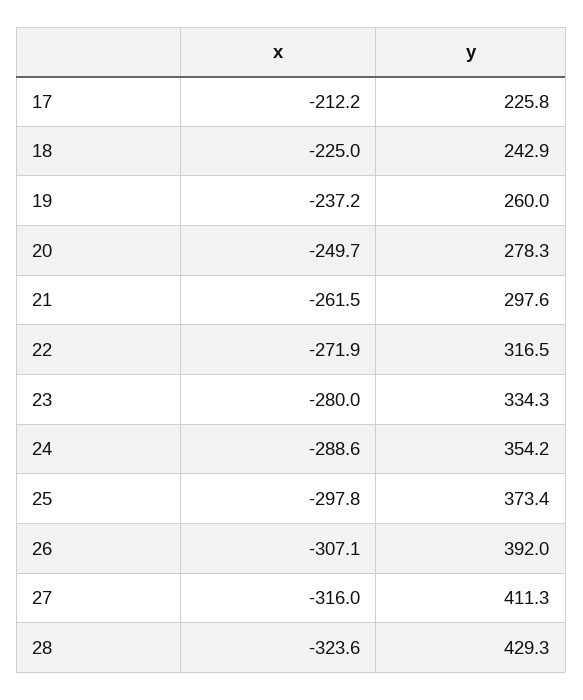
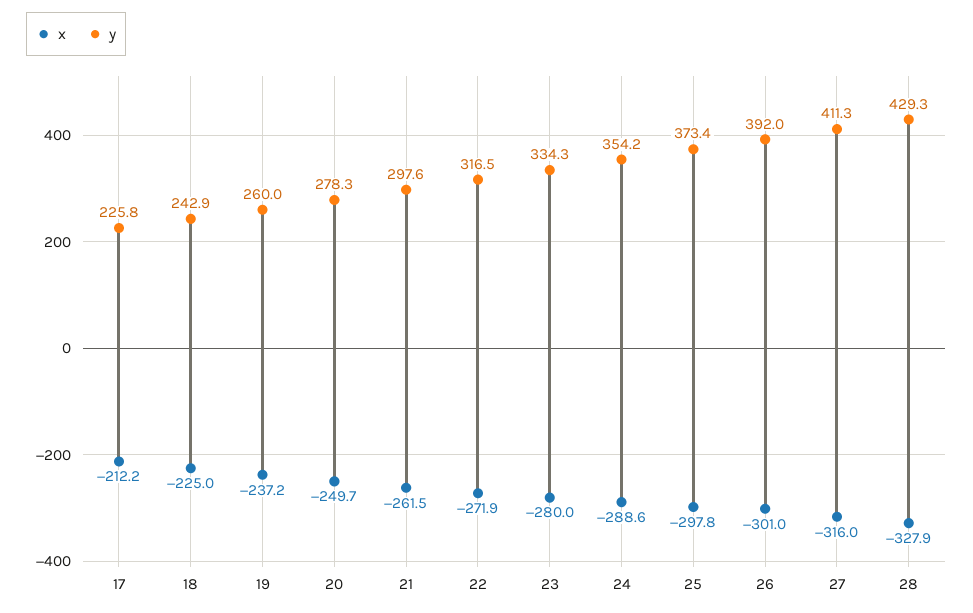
x, 26: -307.1 -> -301
x, 28: -323.6 -> -327.9

